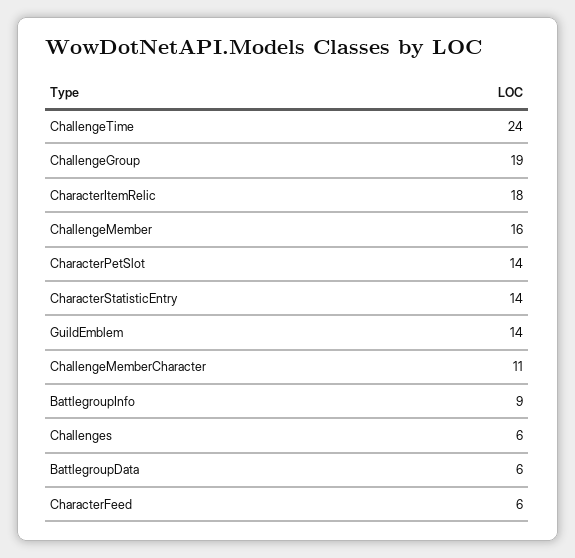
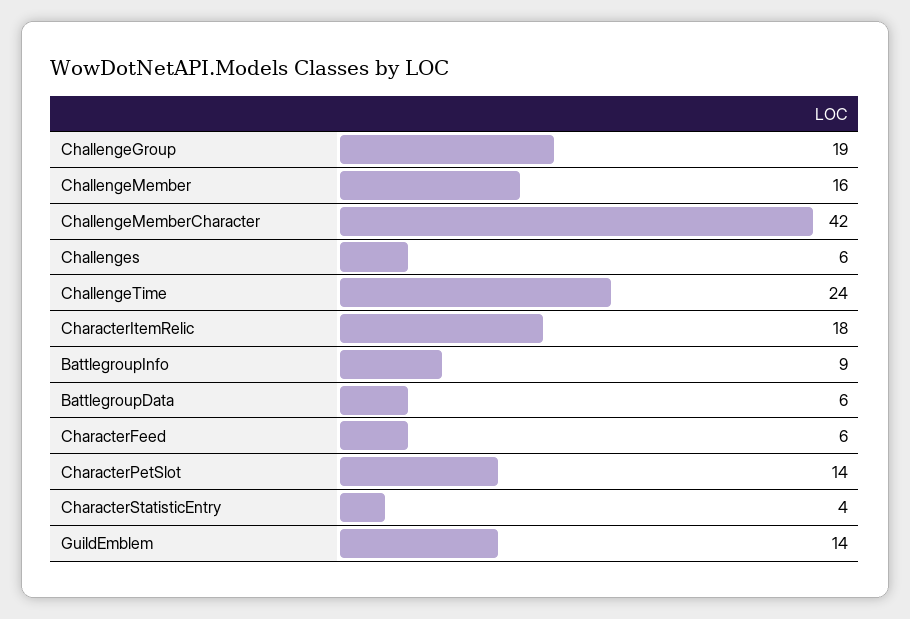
CharacterStatisticEntry: 14 -> 4
ChallengeMemberCharacter: 11 -> 42

